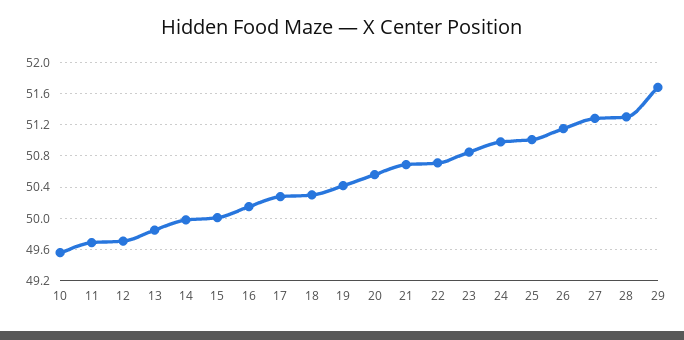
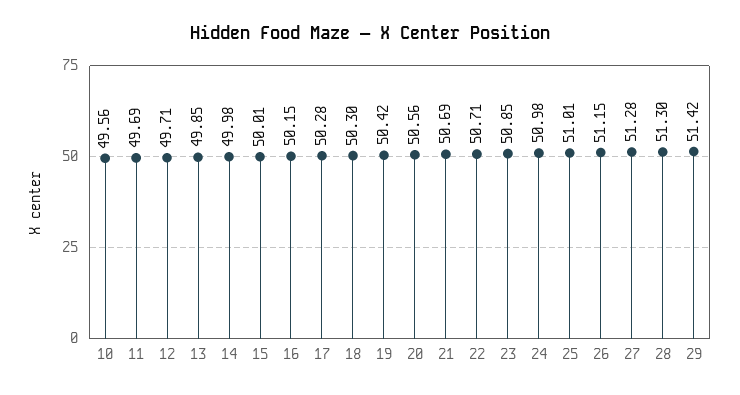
29: 51.7 -> 51.42

